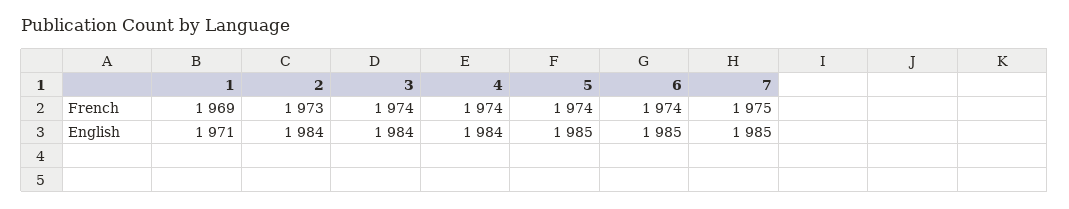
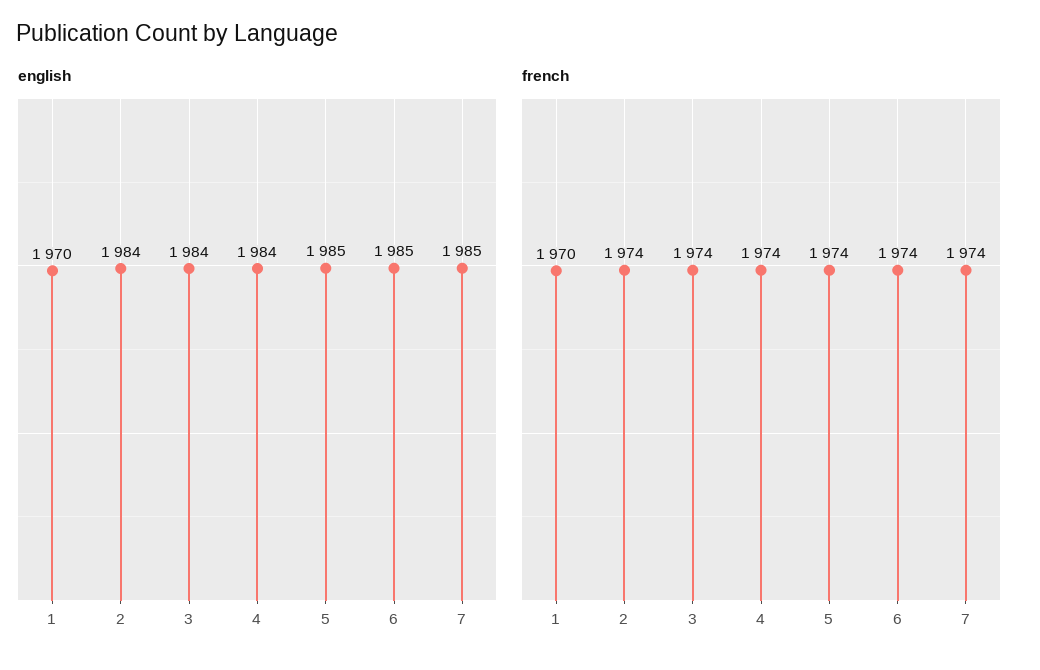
French, 1: 1969 -> 1970
French, 2: 1973 -> 1974
French, 7: 1975 -> 1974
English, 1: 1971 -> 1970

